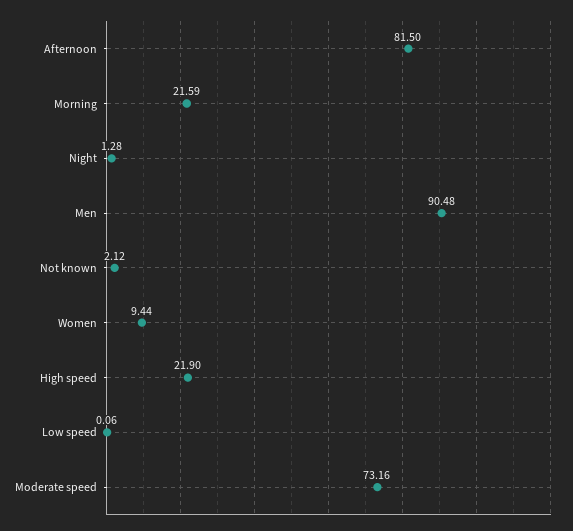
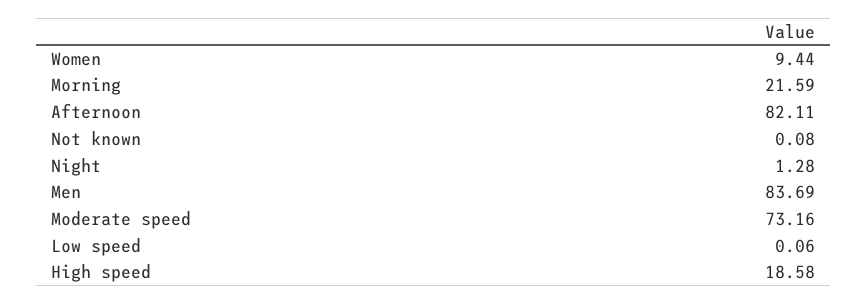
Afternoon: 81.5 -> 82.11
Men: 90.48 -> 83.69
Not known: 2.12 -> 0.08
High speed: 21.9 -> 18.58

